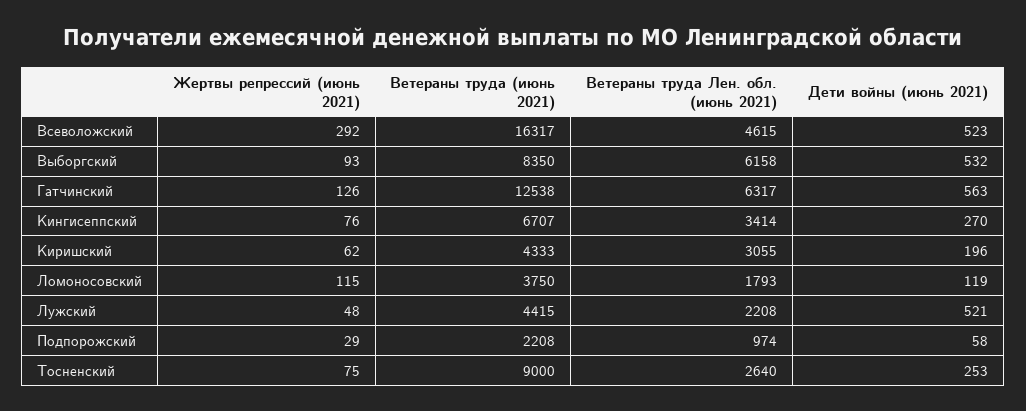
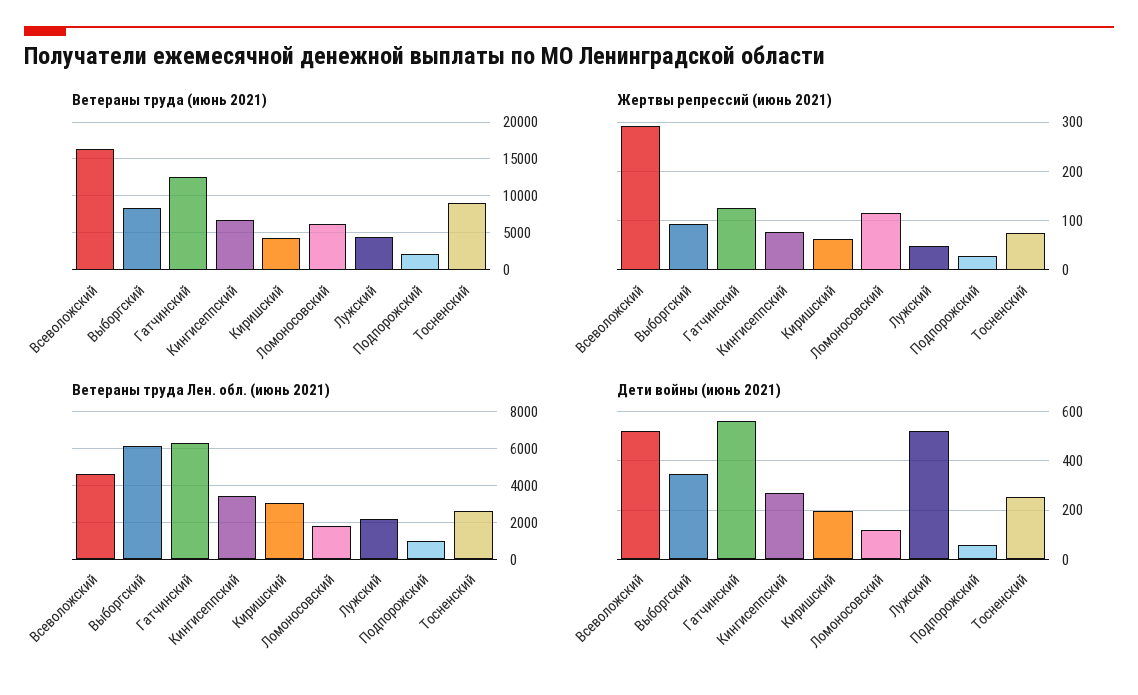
Дети войны (июнь 2021), Выборгский: 532 -> 350
Ветераны труда (июнь 2021), Ломоносовский: 3750 -> 6000

